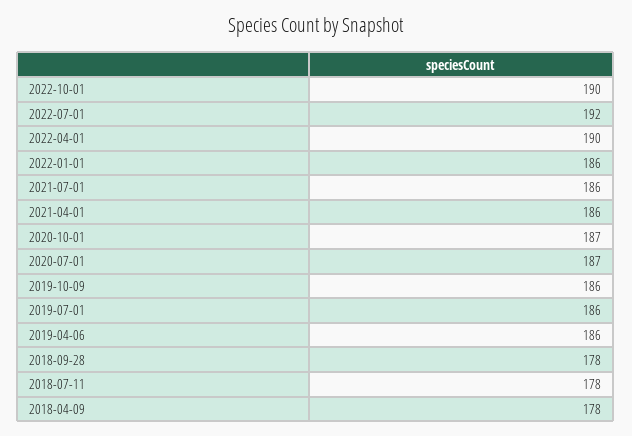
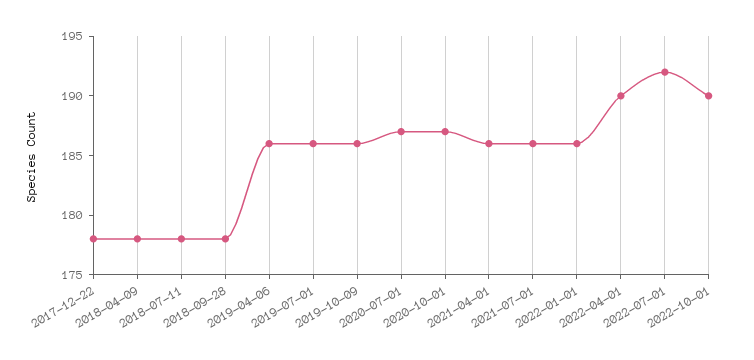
2017-12-22: none -> 178

